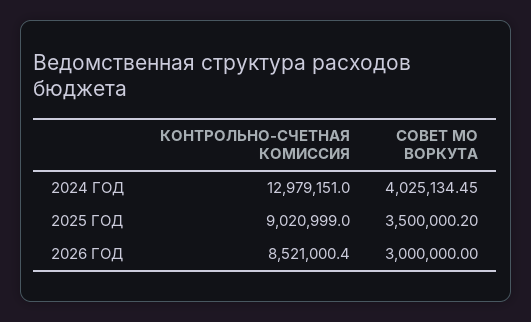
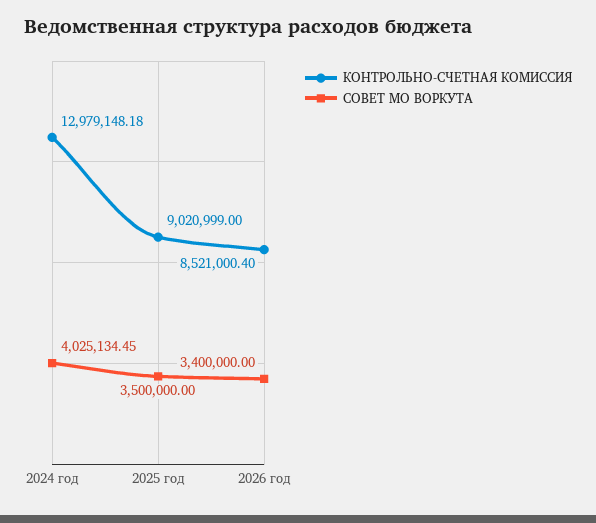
КОНТРОЛЬНО-СЧЕТНАЯ КОМИССИЯ, 2024 ГОД: 12979151 -> 12979148.18
СОВЕТ МО ВОРКУТА, 2025 ГОД: 3500000.2 -> 3500000
СОВЕТ МО ВОРКУТА, 2026 ГОД: 3000000 -> 3400000

